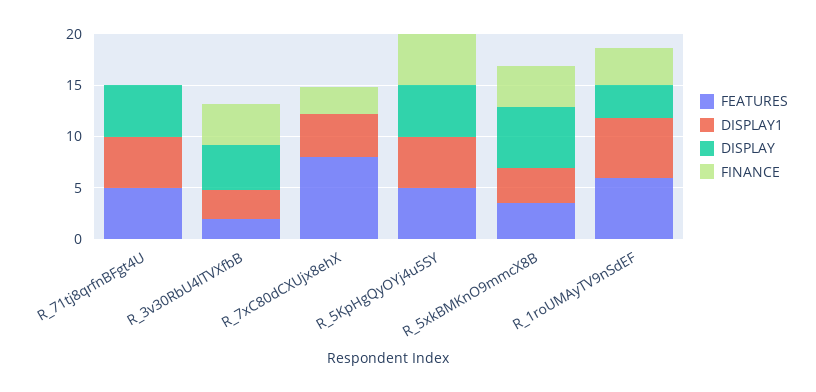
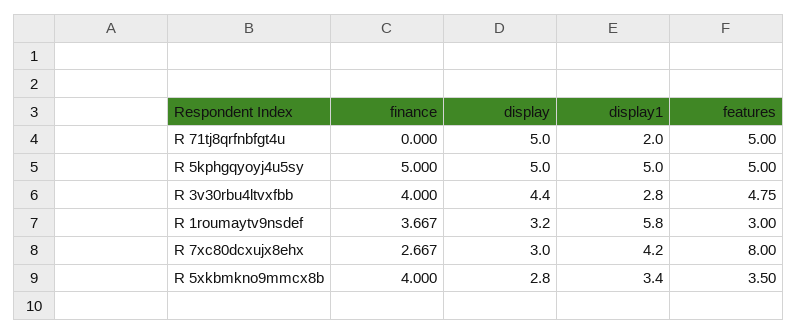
DISPLAY1, R_71tj8qrfnBFgt4U: 5 -> 2
FEATURES, R_3v30RbU4lTVXfbB: 2 -> 4.75
DISPLAY, R_7xC80dCXUjx8ehX: 0 -> 3
DISPLAY, R_5xkBMKnO9mmcX8B: 6 -> 2.8
FEATURES, R_1roUMAyTV9nSdEF: 6 -> 3

